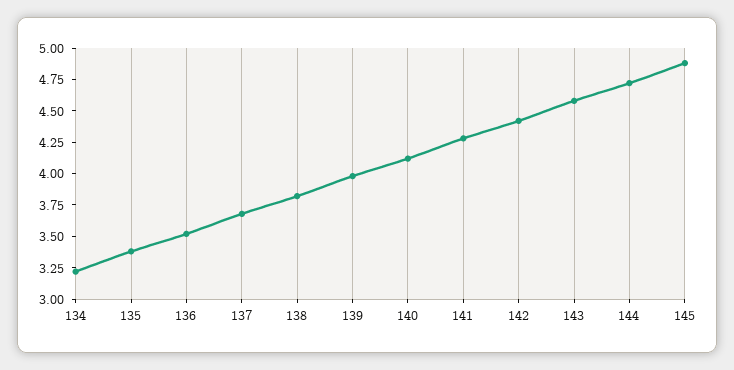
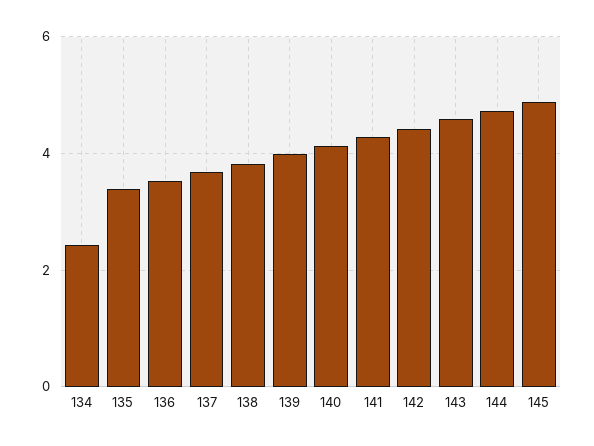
134: 3.25 -> 2.4

